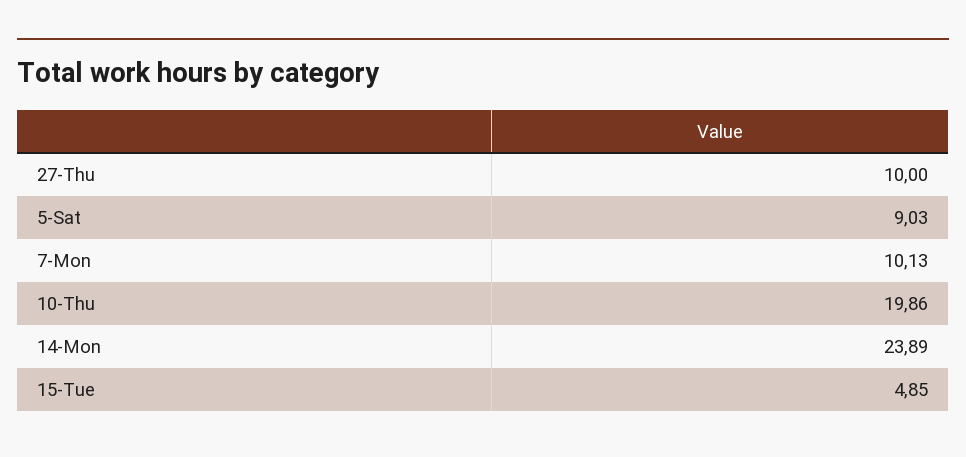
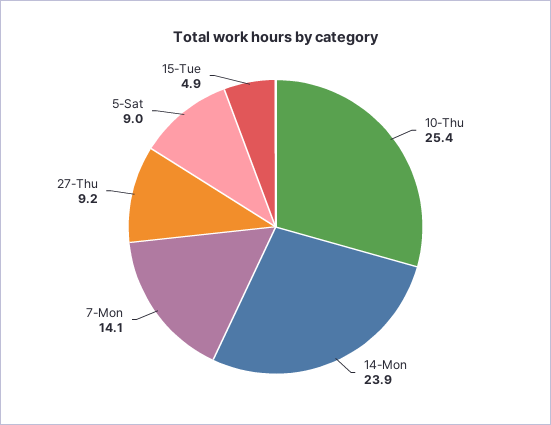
27-Thu: 10 -> 9.2
7-Mon: 10.13 -> 14.1
10-Thu: 19.86 -> 25.4

